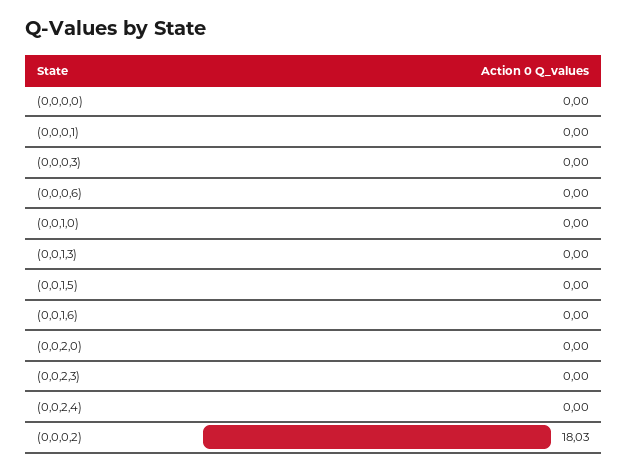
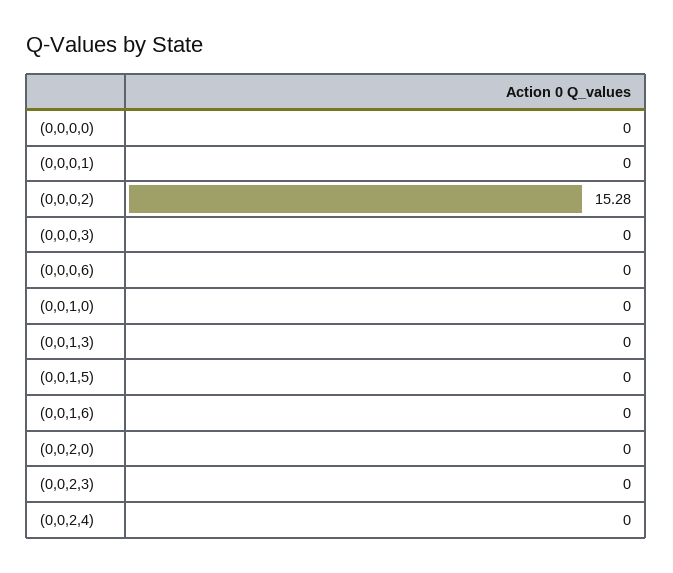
(0,0,0,2): 18.03 -> 15.28

